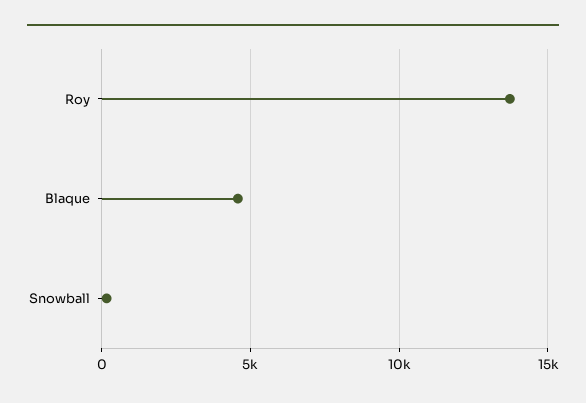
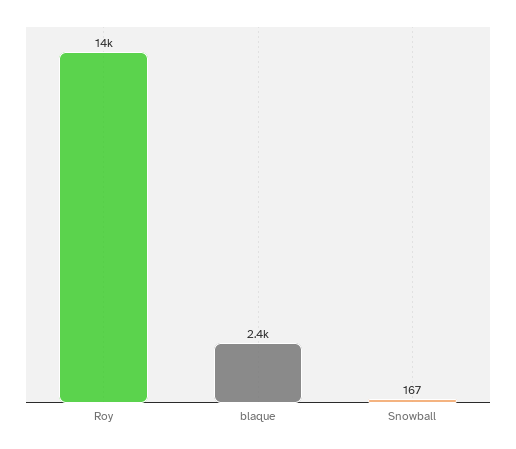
Blaque: 4500 -> 2400

